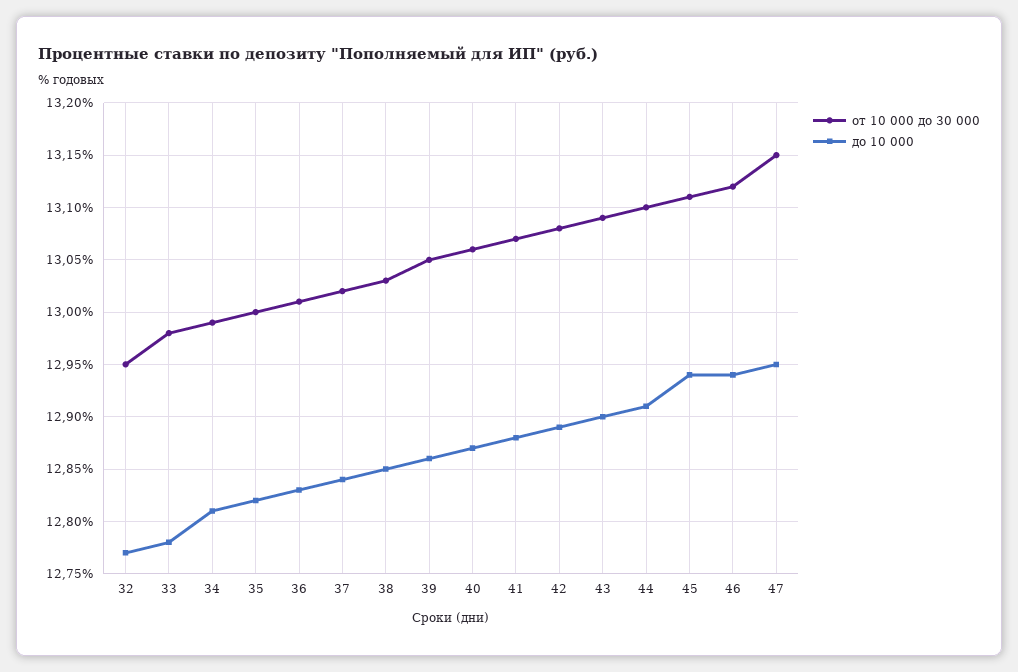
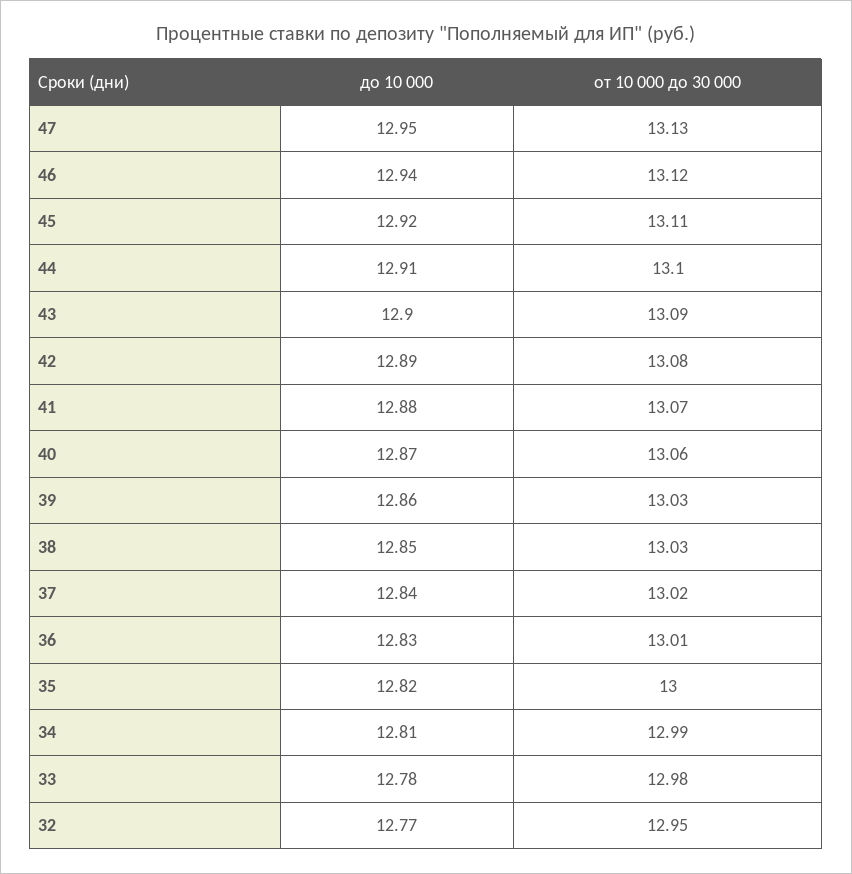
от 10 000 до 30 000, 39: 13.05 -> 13.03
до 10 000, 45: 12.94 -> 12.92
от 10 000 до 30 000, 47: 13.15 -> 13.13

